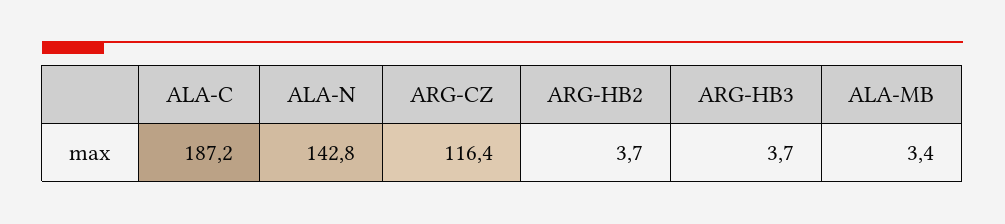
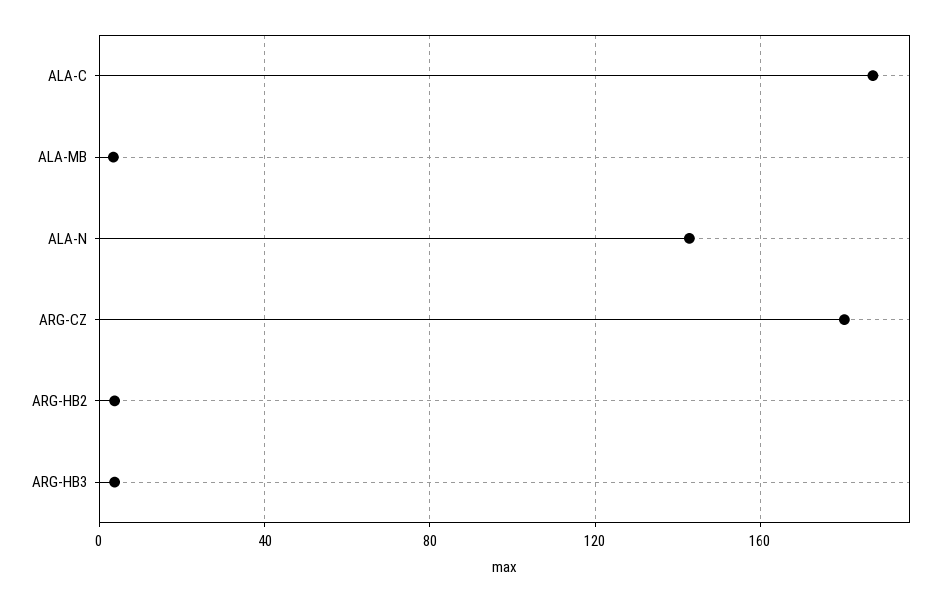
ARG-CZ: 116.4 -> 180

